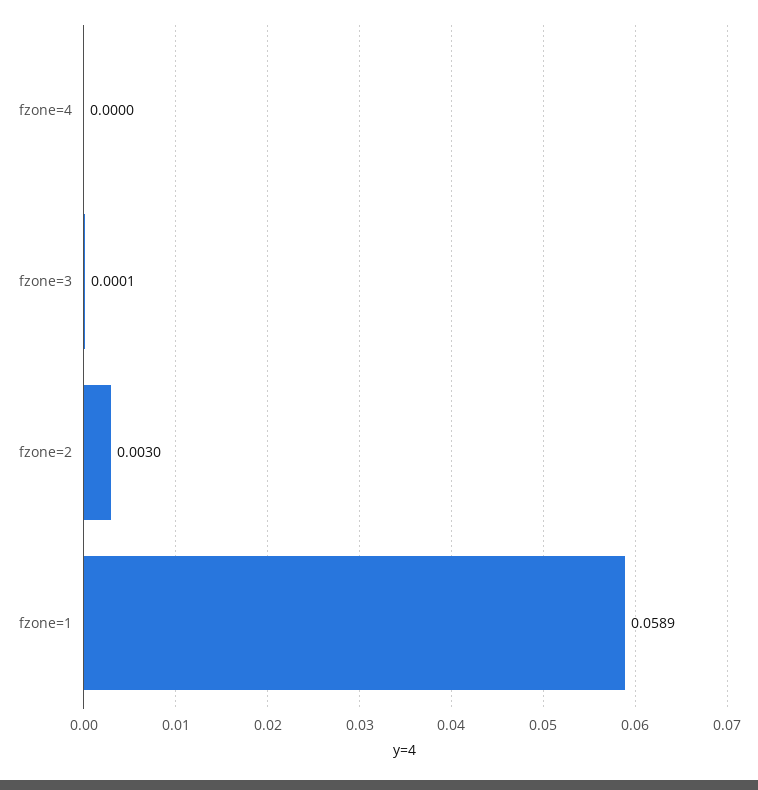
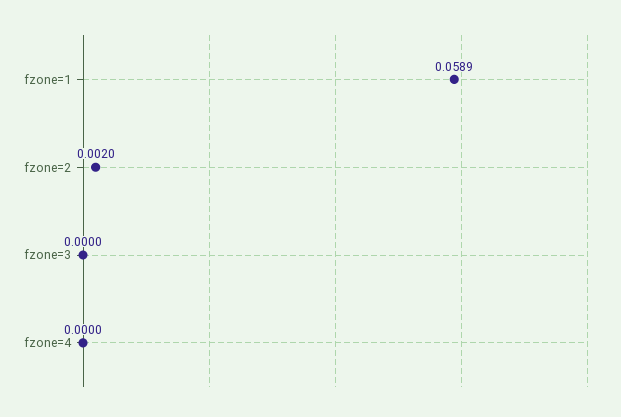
fzone=3: 0.0001 -> 0
fzone=2: 0.003 -> 0.002

